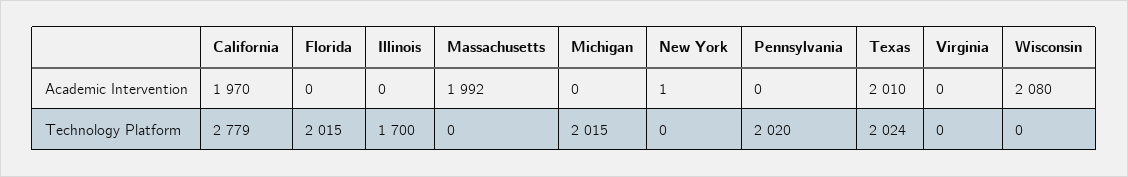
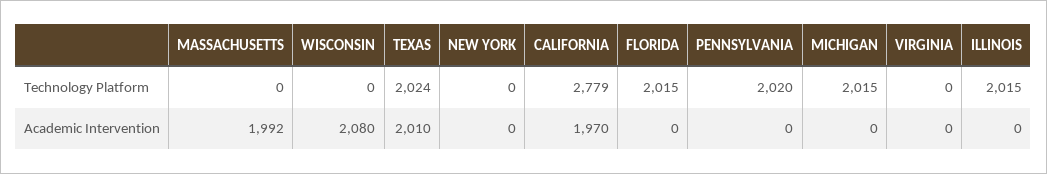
New York, Academic Intervention: 1 -> 0
Illinois, Technology Platform: 1700 -> 2015

